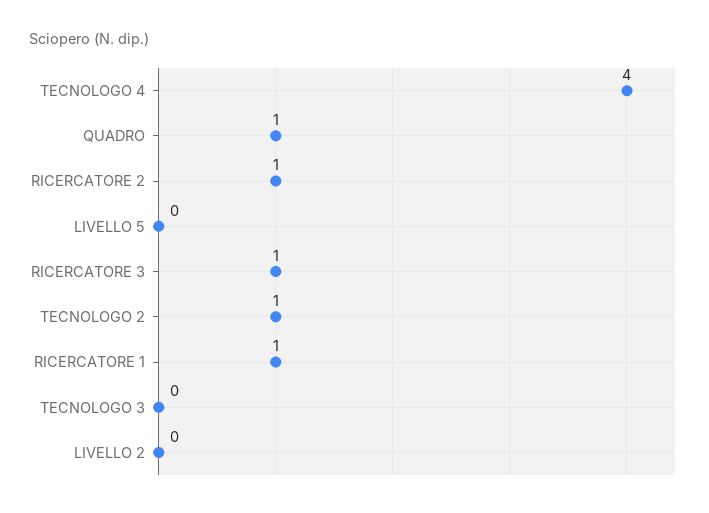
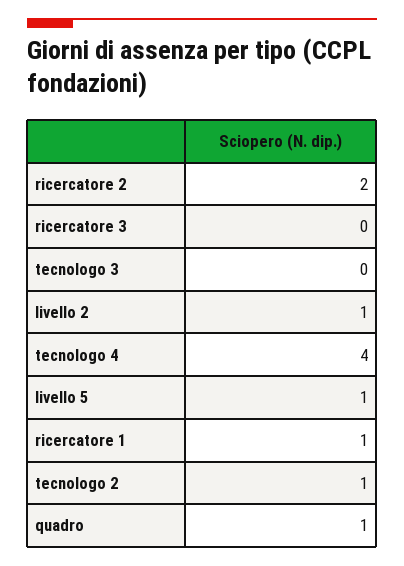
RICERCATORE 2: 1 -> 2
LIVELLO 5: 0 -> 1
RICERCATORE 3: 1 -> 0
LIVELLO 2: 0 -> 1

